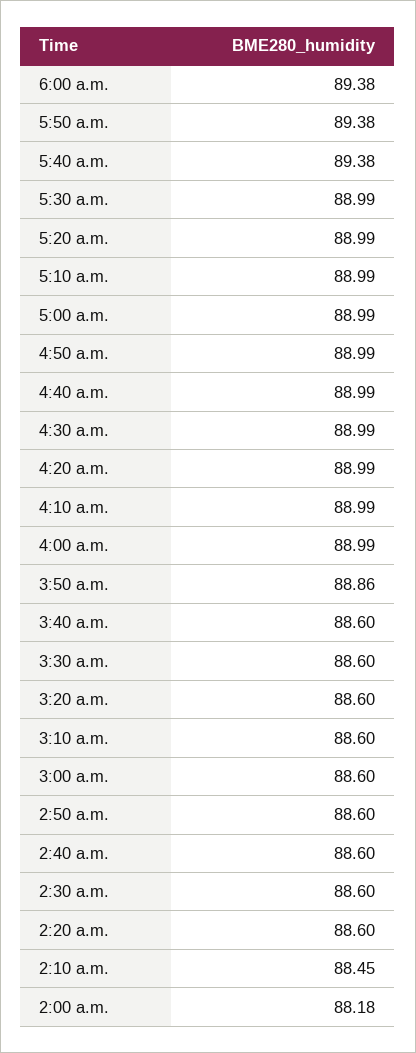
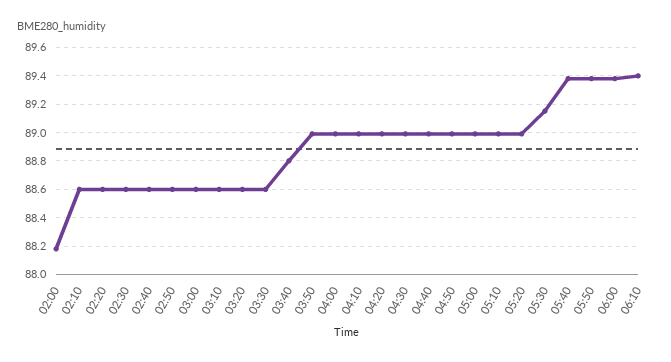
5:30 a.m.: 88.99 -> 89.15
3:50 a.m.: 88.86 -> 89
3:40 a.m.: 88.6 -> 88.8
2:10 a.m.: 88.45 -> 88.6
06:10: none -> 89.4

